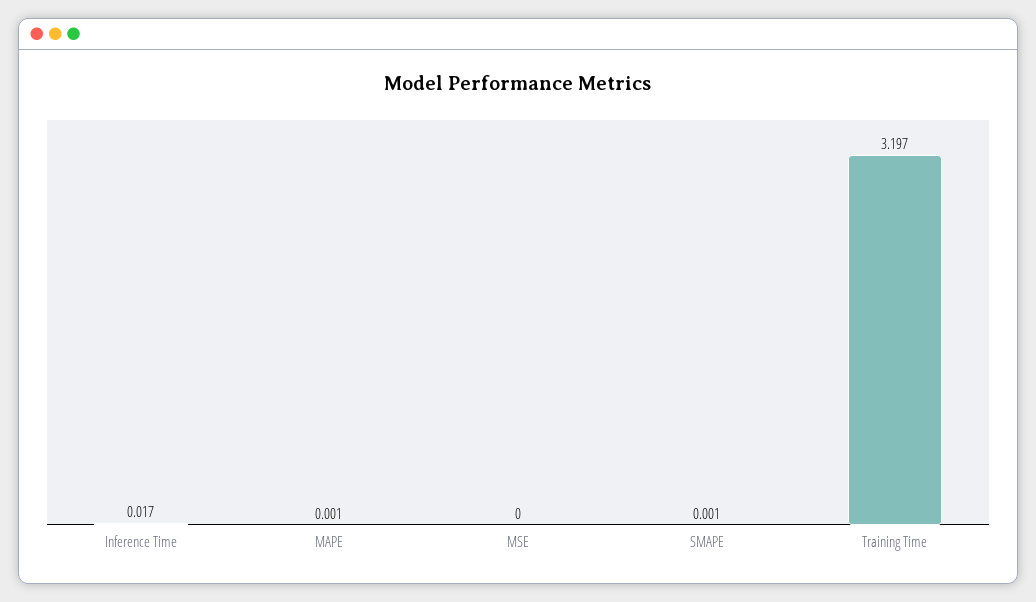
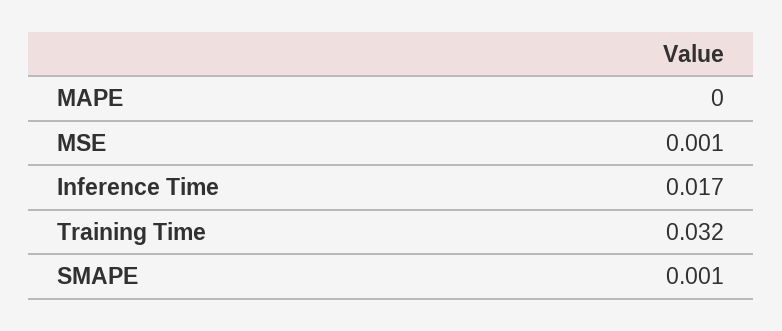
MAPE: 0.001 -> 0
MSE: 0 -> 0.001
Training Time: 3.197 -> 0.032

